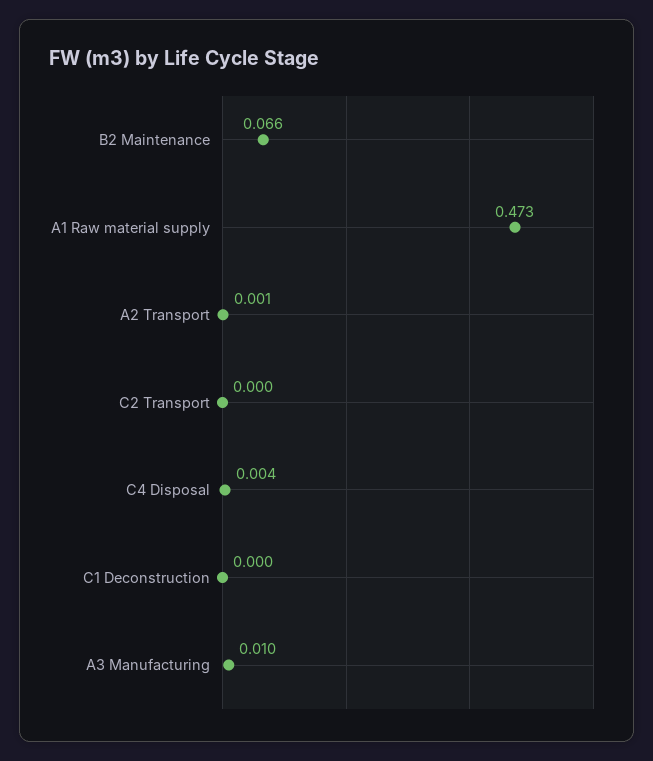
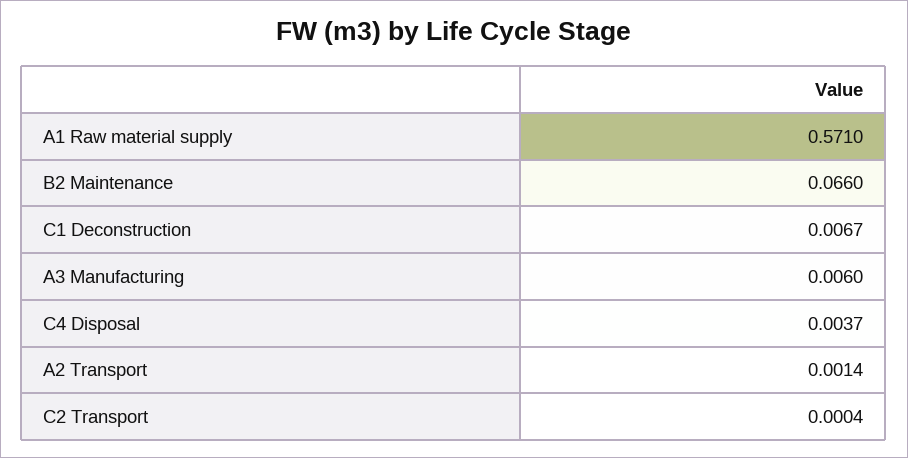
A1 Raw material supply: 0.473 -> 0.571
C1 Deconstruction: 0 -> 0.0067
A3 Manufacturing: 0.01 -> 0.006

